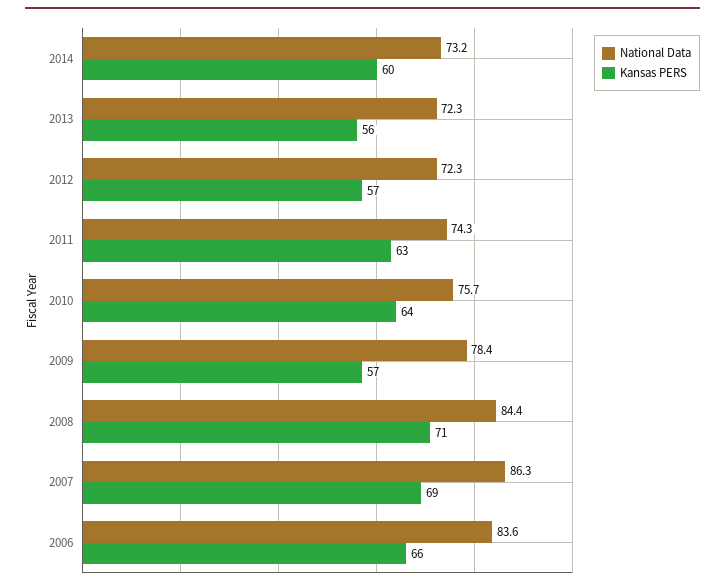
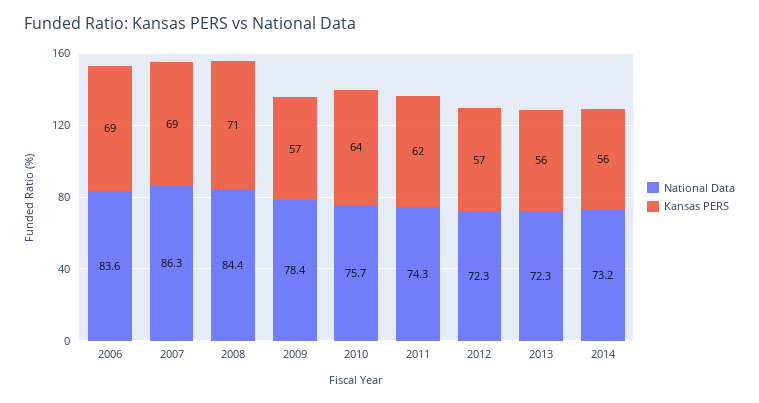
Kansas PERS, 2014: 60 -> 56
Kansas PERS, 2011: 63 -> 62
Kansas PERS, 2006: 66 -> 69

